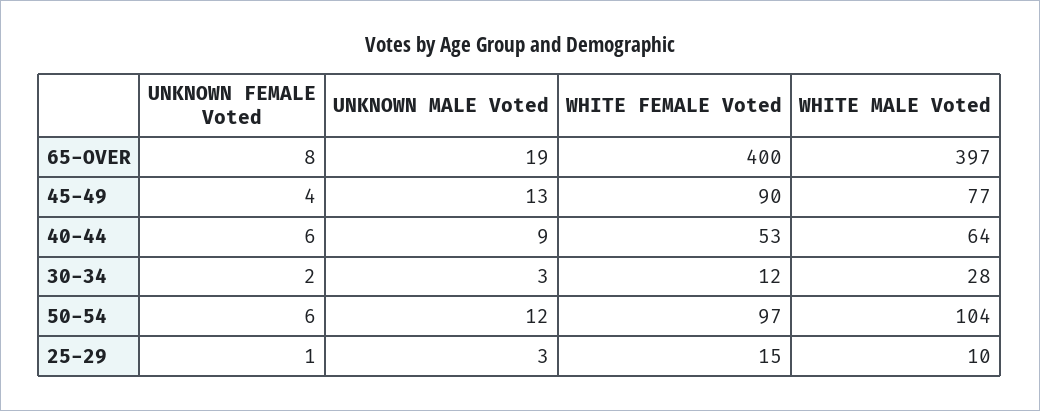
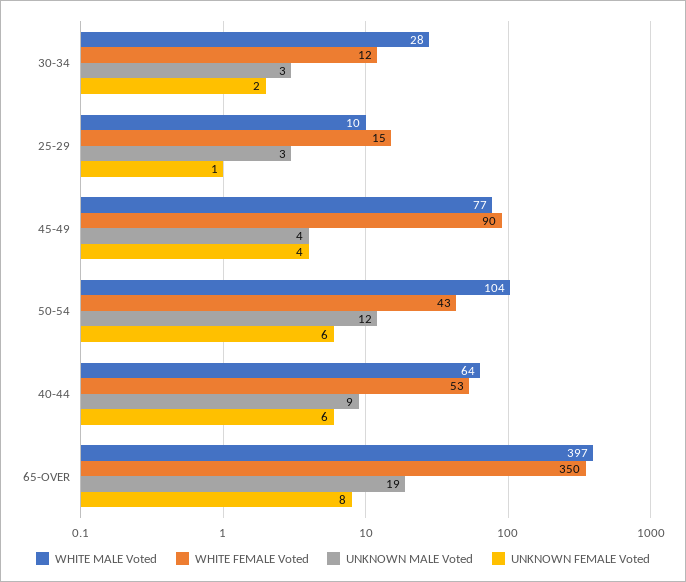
WHITE FEMALE Voted, 65-OVER: 400 -> 350
UNKNOWN MALE Voted, 45-49: 13 -> 4
WHITE FEMALE Voted, 50-54: 97 -> 43

